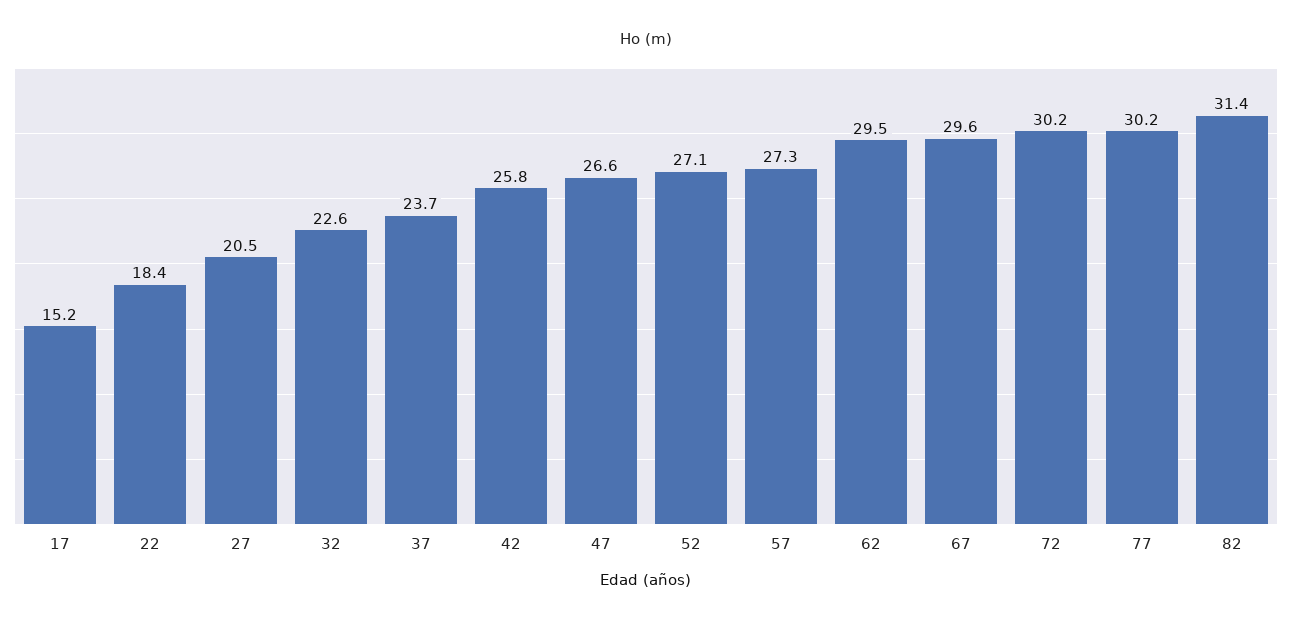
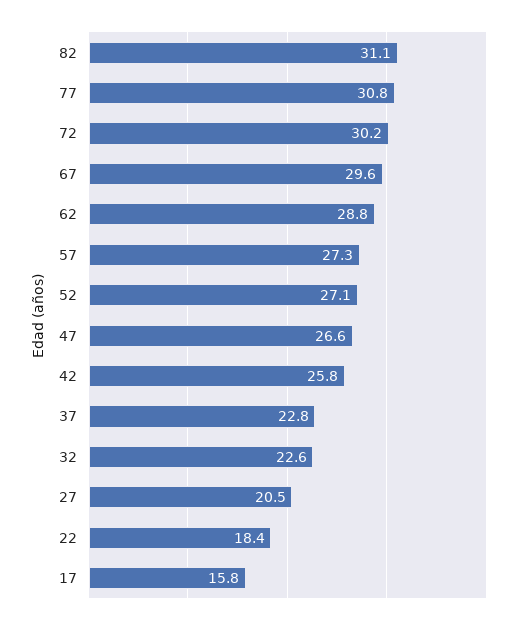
17: 15.2 -> 15.8
37: 23.7 -> 22.8
62: 29.5 -> 28.8
77: 30.2 -> 30.8
82: 31.4 -> 31.1

